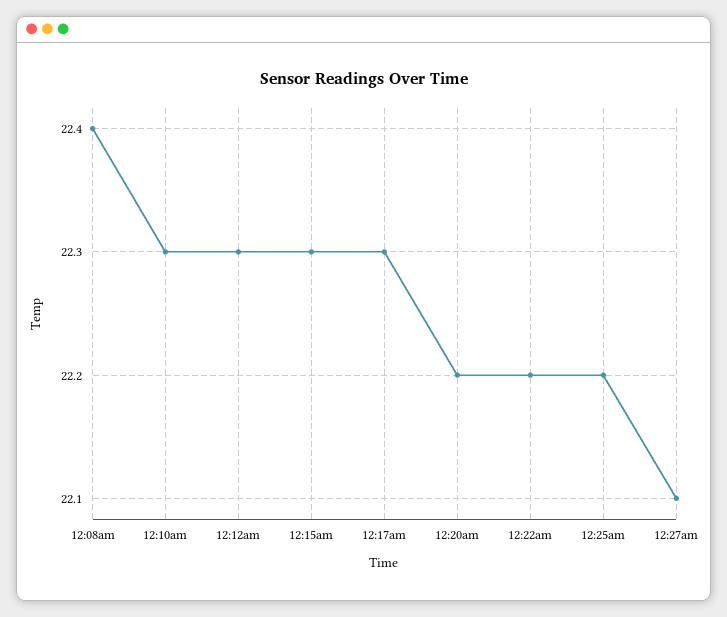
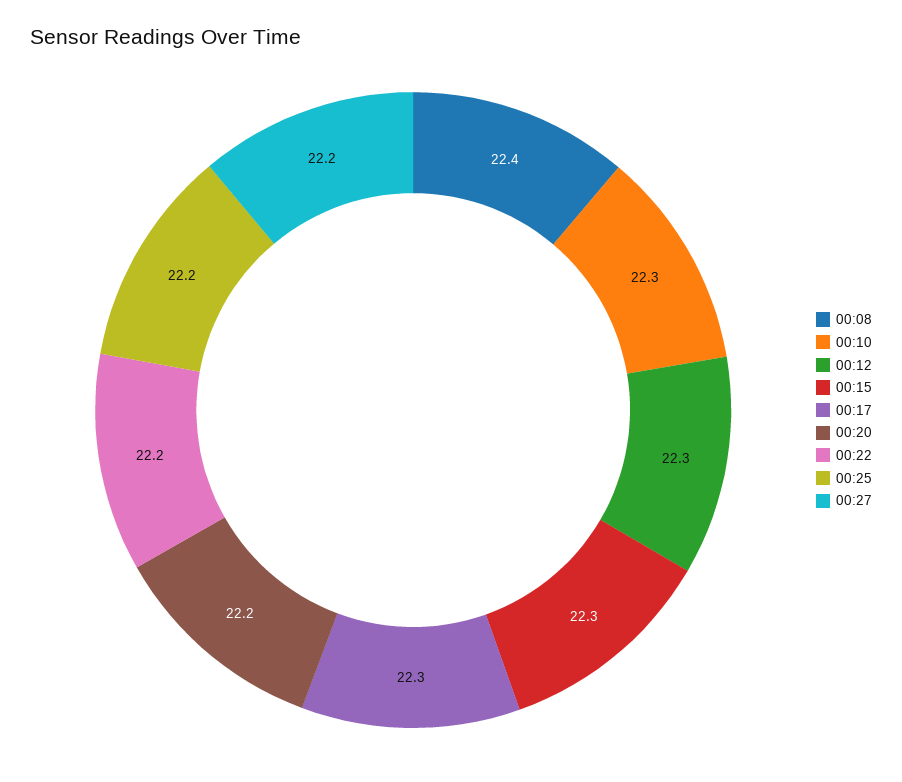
12:27am: 22.1 -> 22.2

